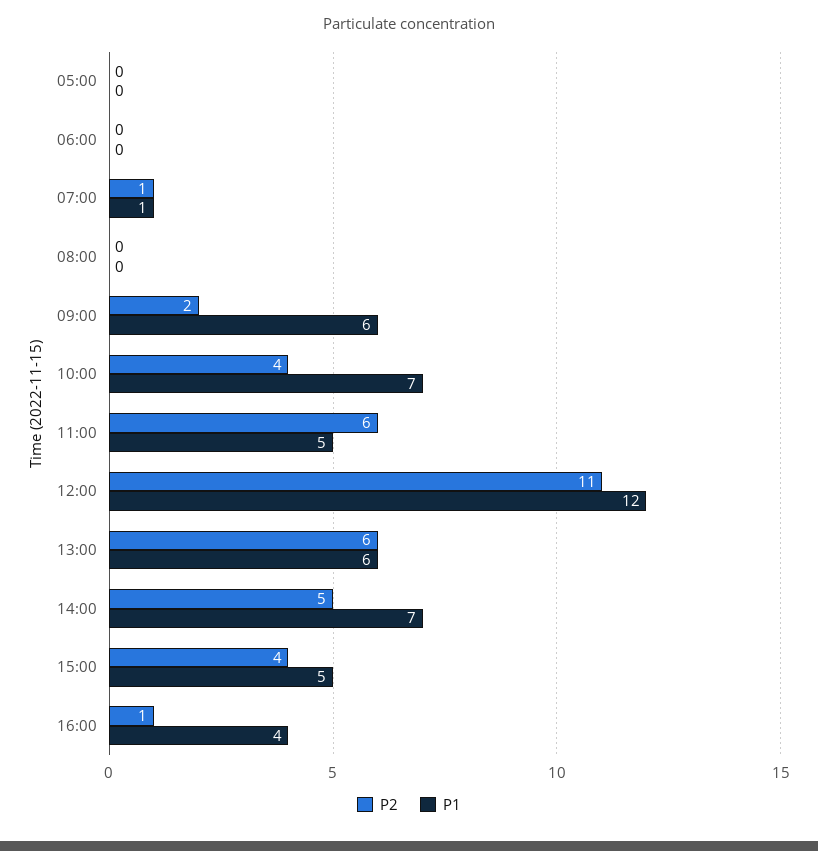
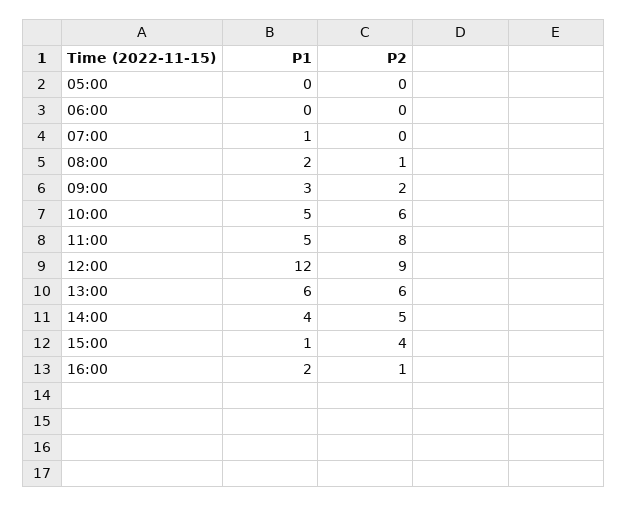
P2, 07:00: 1 -> 0
P2, 08:00: 0 -> 1
P1, 08:00: 0 -> 2
P1, 09:00: 6 -> 3
P2, 10:00: 4 -> 6
P1, 10:00: 7 -> 5
P2, 11:00: 6 -> 8
P2, 12:00: 11 -> 9
P1, 14:00: 7 -> 4
P1, 15:00: 5 -> 1
P1, 16:00: 4 -> 2

